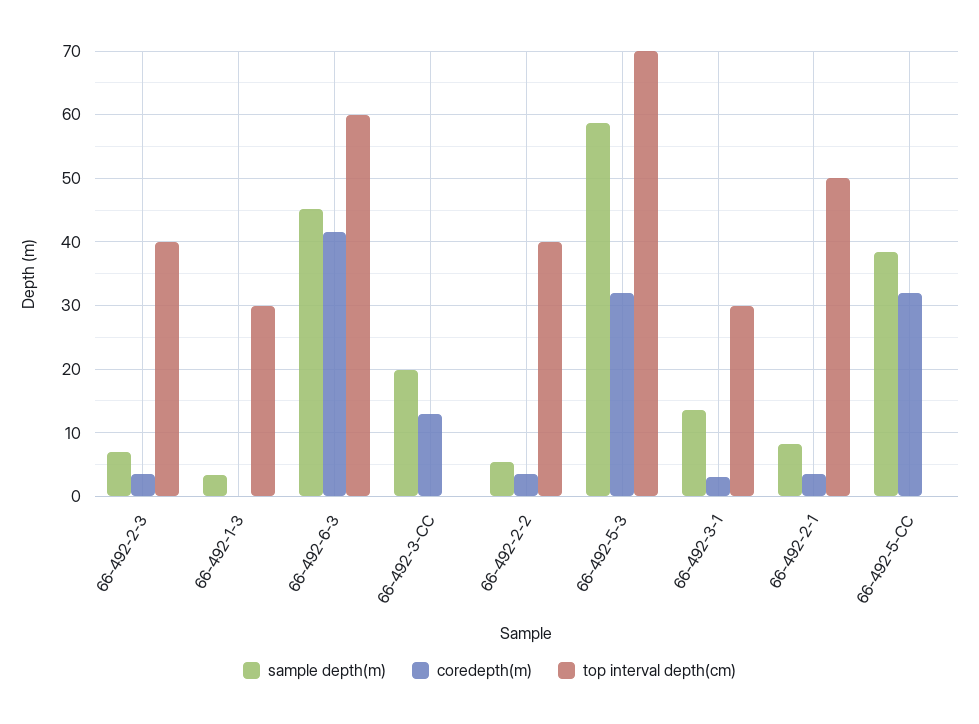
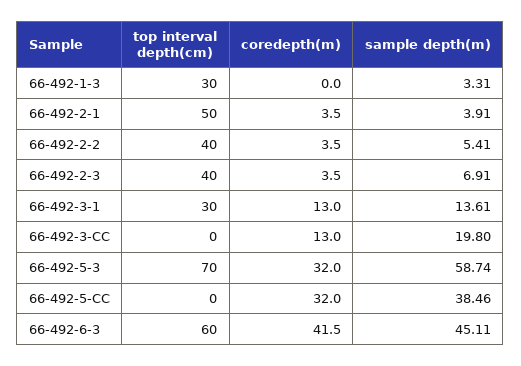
coredepth(m), 66-492-3-1: 3 -> 13
sample depth(m), 66-492-2-1: 8 -> 3.91

